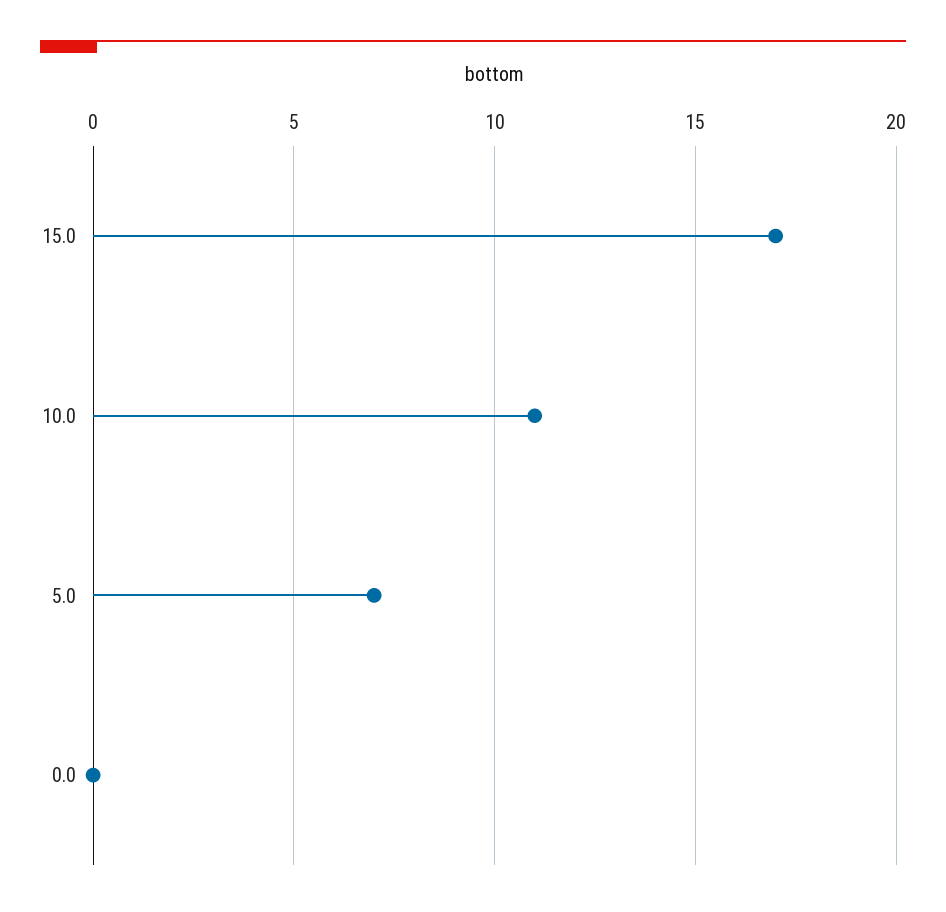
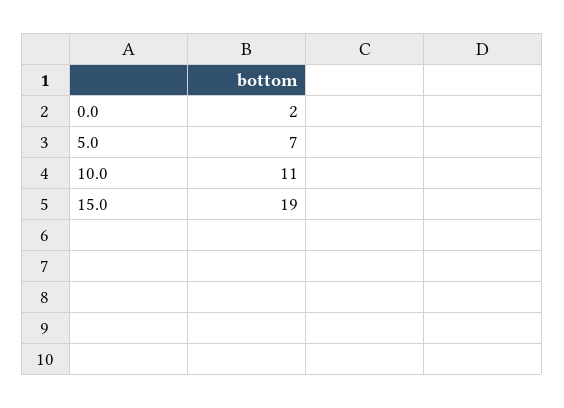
15.0: 17 -> 19
0.0: 0 -> 2

